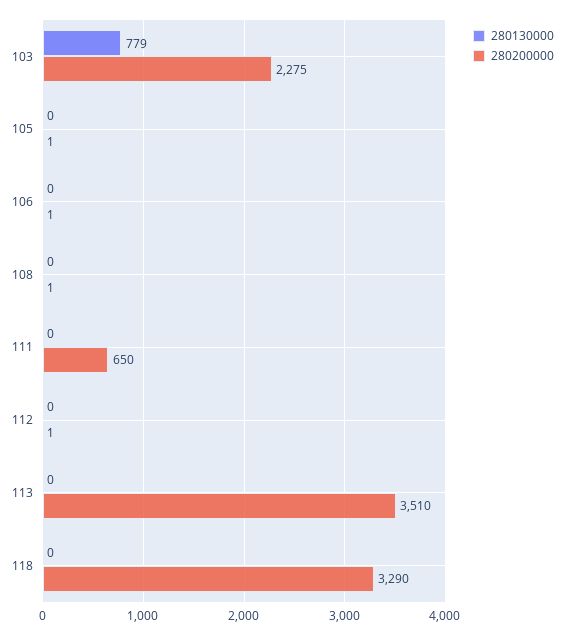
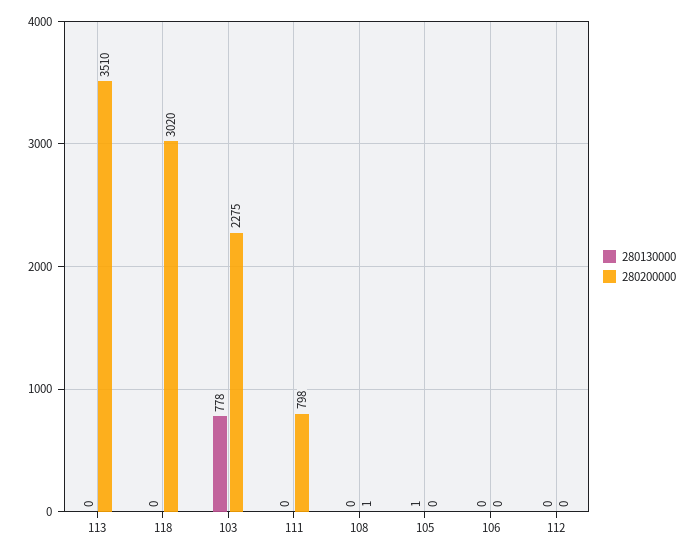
280130000, 103: 779 -> 778
280130000, 105: 0 -> 1
280200000, 105: 1 -> 0
280200000, 106: 1 -> 0
280200000, 111: 650 -> 798
280200000, 112: 1 -> 0
280200000, 118: 3290 -> 3020

